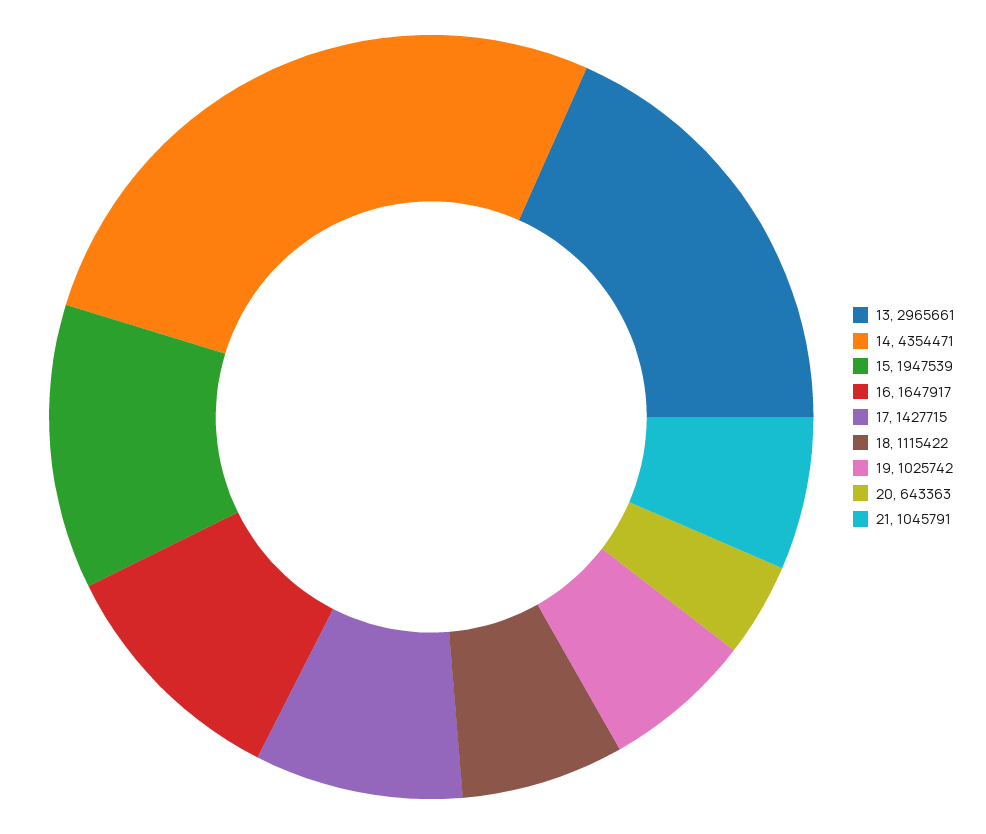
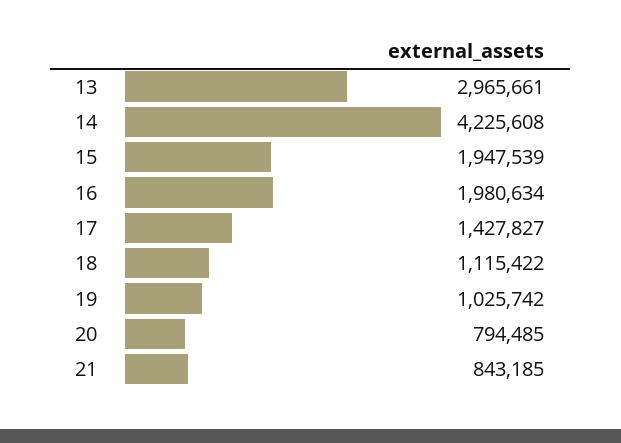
14: 4354471 -> 4225608
16: 1647917 -> 1980634
17: 1427715 -> 1427827
20: 643363 -> 794485
21: 1045791 -> 843185

